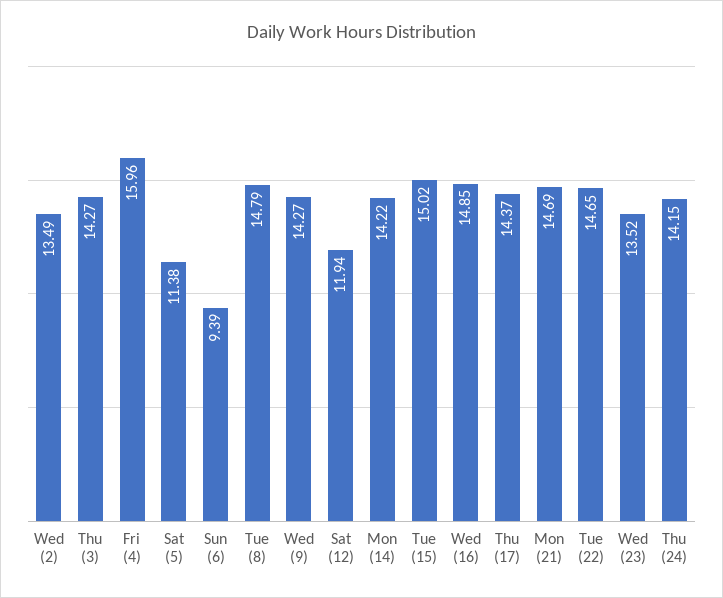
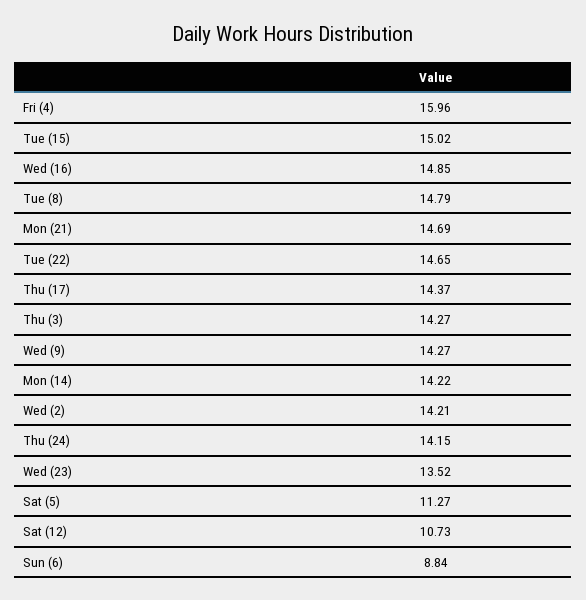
Wed (2): 13.49 -> 14.21
Sat (5): 11.38 -> 11.27
Sun (6): 9.39 -> 8.84
Sat (12): 11.94 -> 10.73

